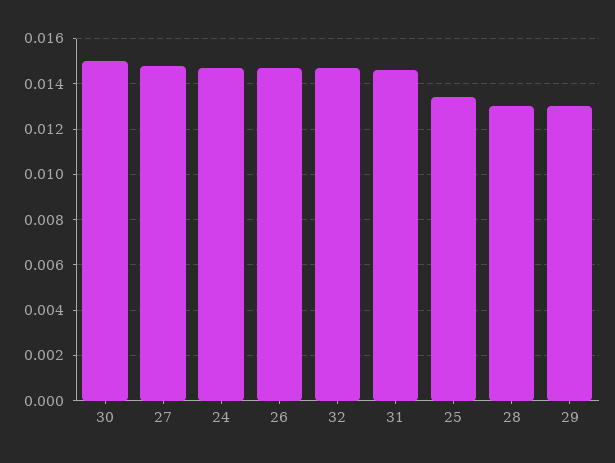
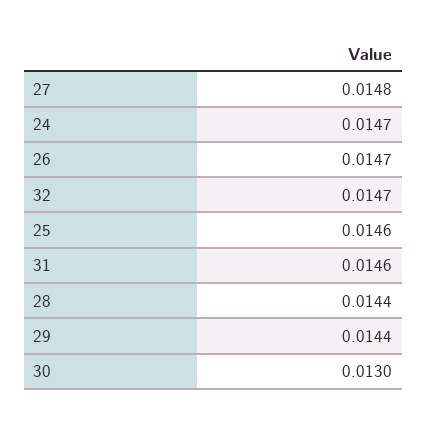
30: 0.015 -> 0.013
25: 0.0135 -> 0.0146
28: 0.013 -> 0.0144
29: 0.013 -> 0.0144

